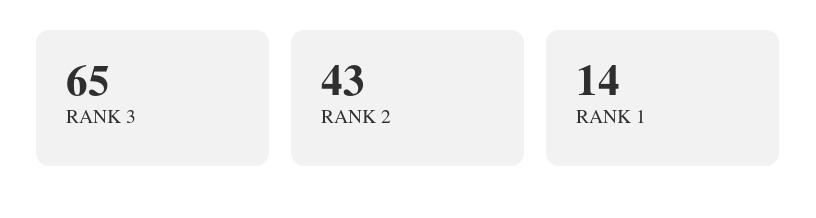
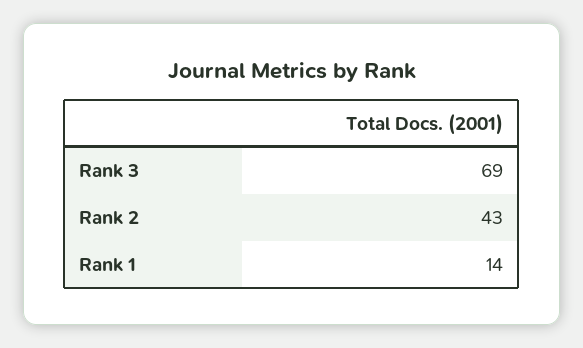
RANK 3: 65 -> 69

